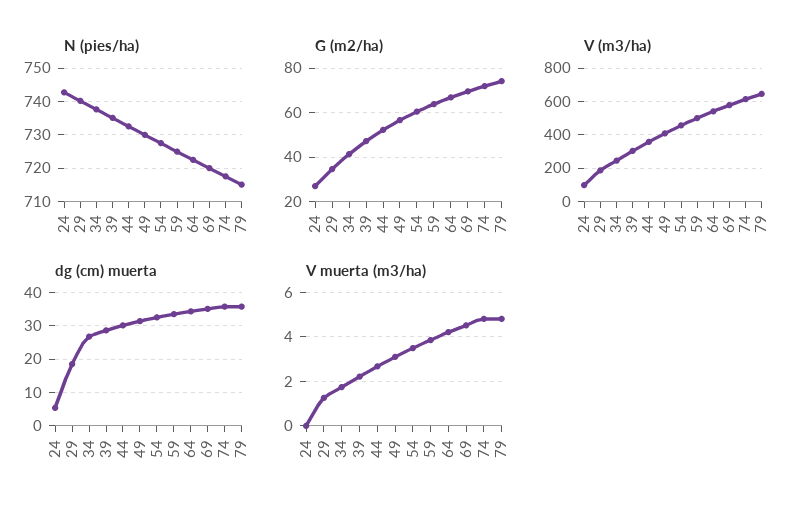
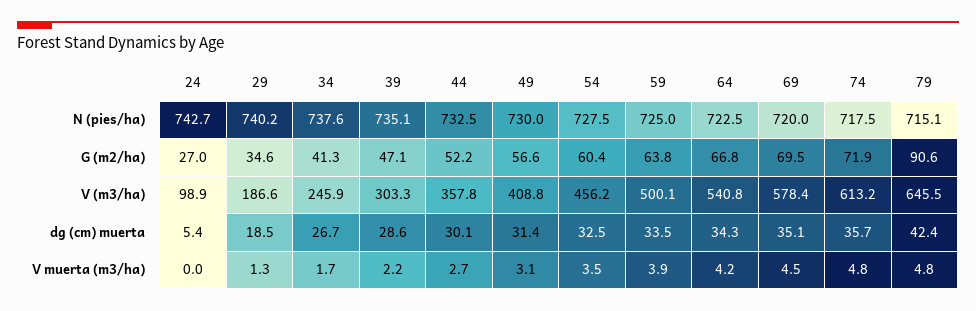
G (m2/ha), 79: 75 -> 90.6
dg (cm) muerta, 79: 36 -> 42.4

